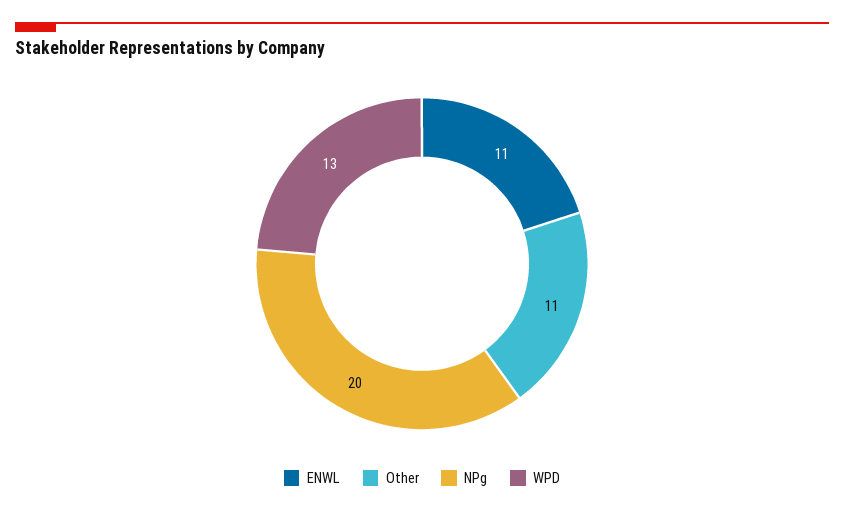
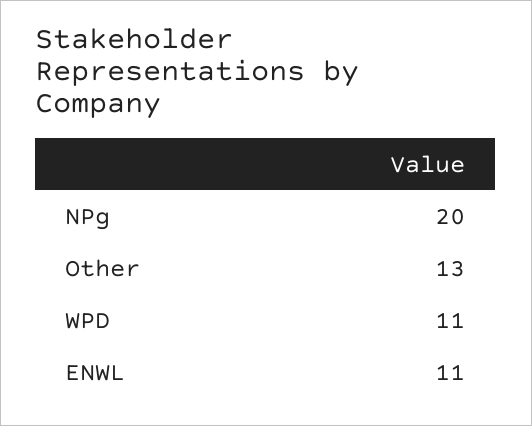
Other: 11 -> 13
WPD: 13 -> 11

